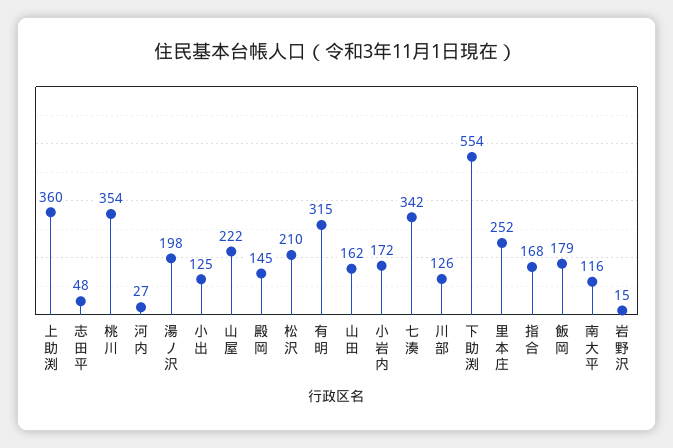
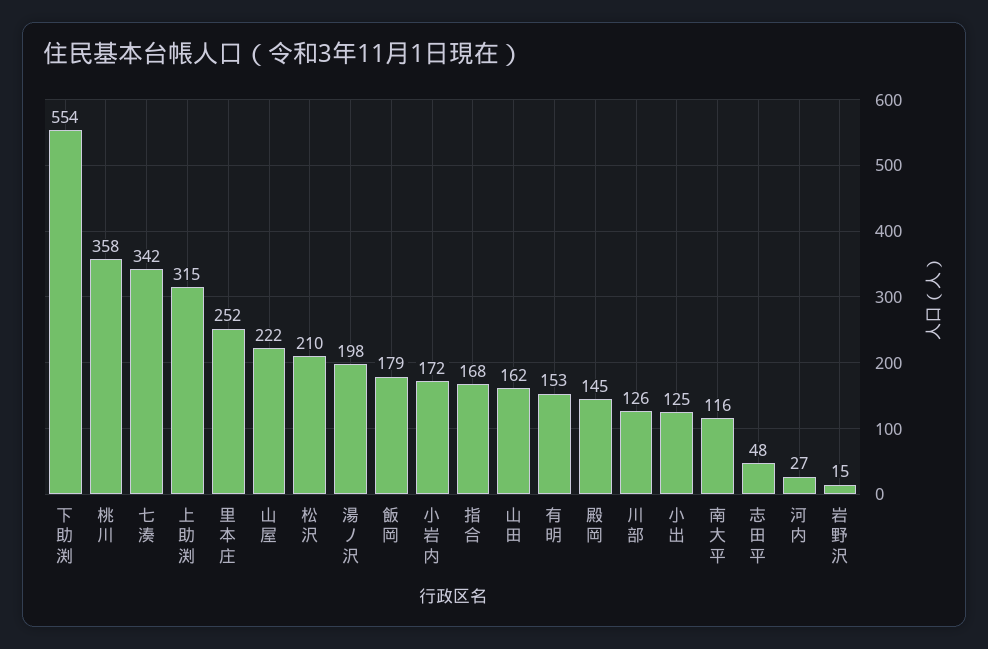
上助渕: 360 -> 315
桃川: 354 -> 358
有明: 315 -> 153

